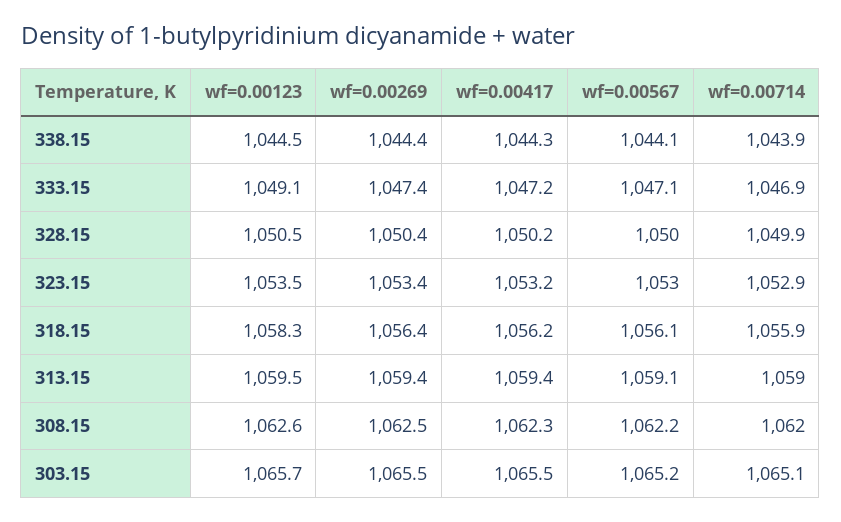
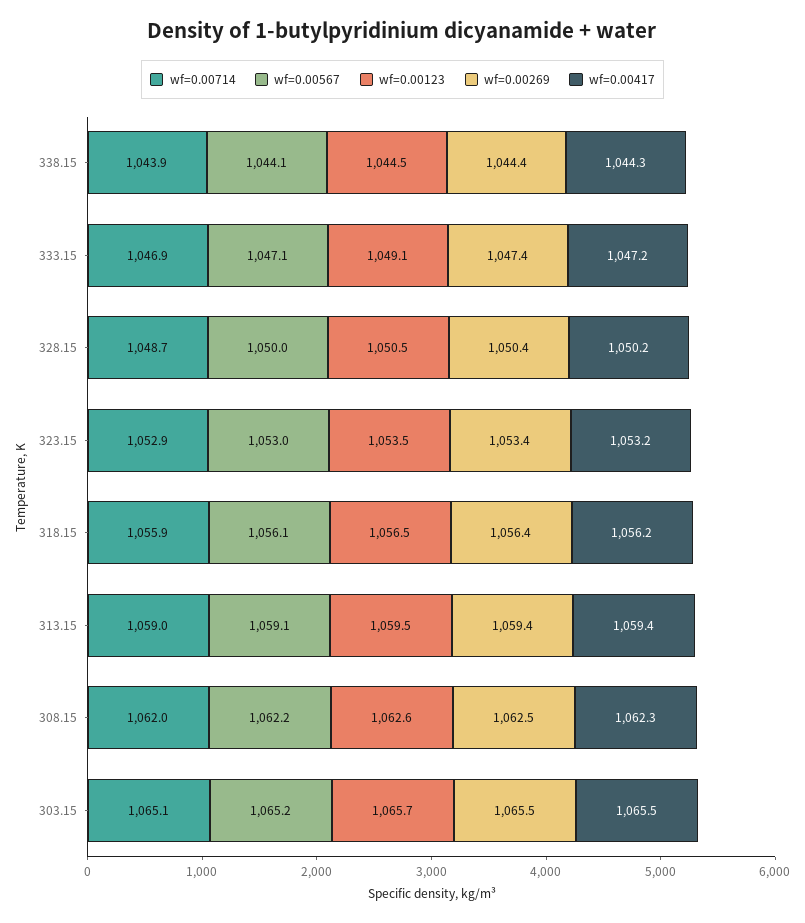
wf=0.00714, 328.15: 1049.9 -> 1048.7
wf=0.00123, 318.15: 1058.3 -> 1056.5

